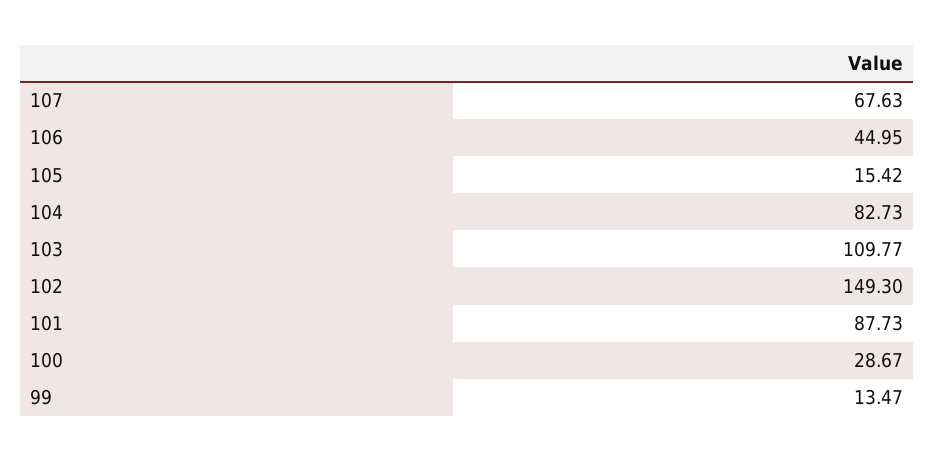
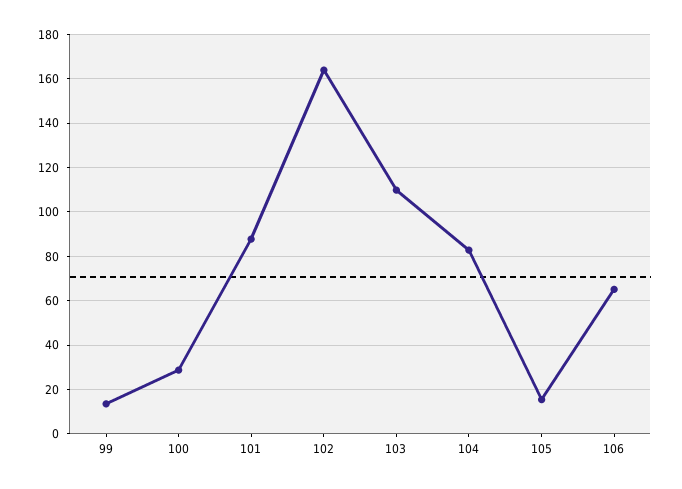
107: 67.63 -> none
106: 44.95 -> 65
102: 149.3 -> 165

